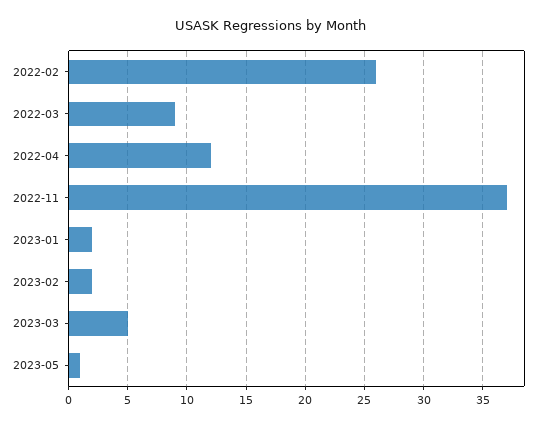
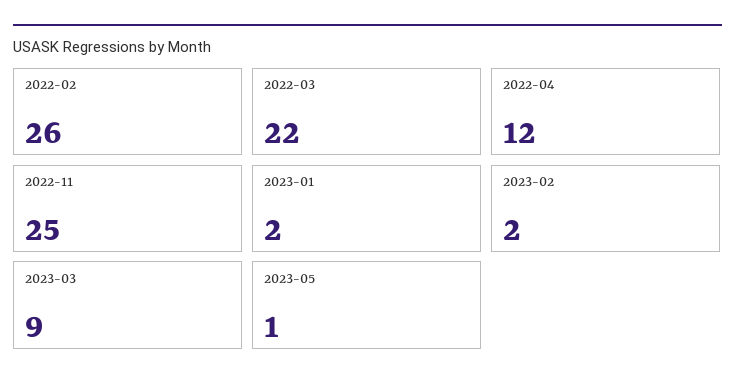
2022-03: 9 -> 22
2022-11: 37 -> 25
2023-03: 5 -> 9

